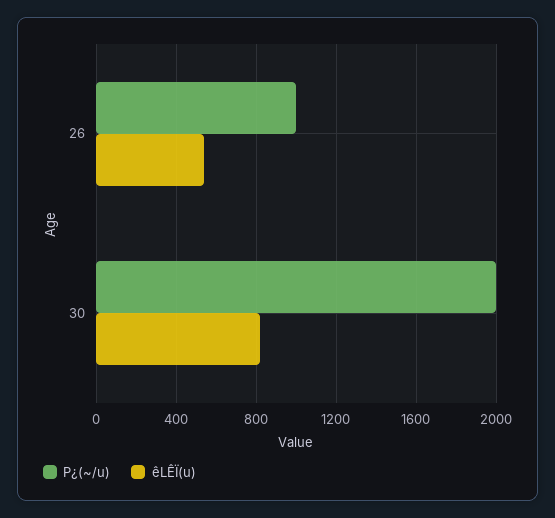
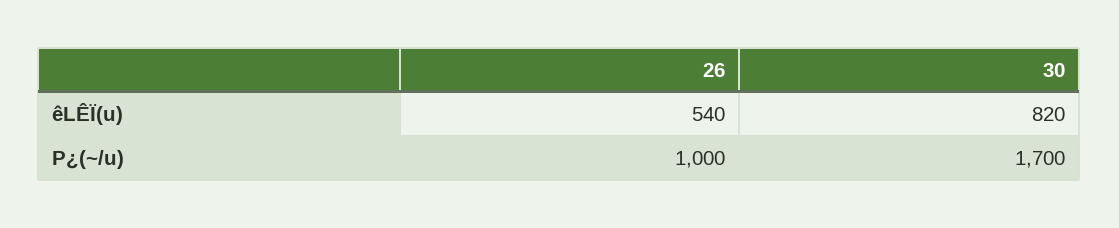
P¿(~/u), 30: 2000 -> 1700

